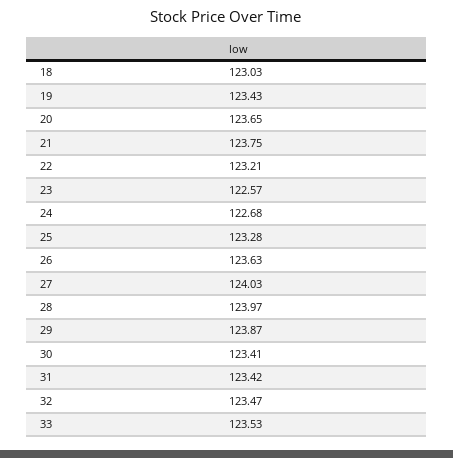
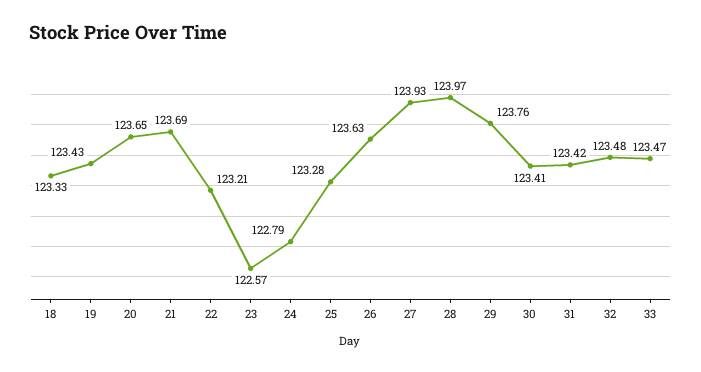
18: 123.03 -> 123.33
21: 123.75 -> 123.69
24: 122.68 -> 122.79
27: 124.03 -> 123.93
29: 123.87 -> 123.76
32: 123.47 -> 123.48
33: 123.53 -> 123.47

